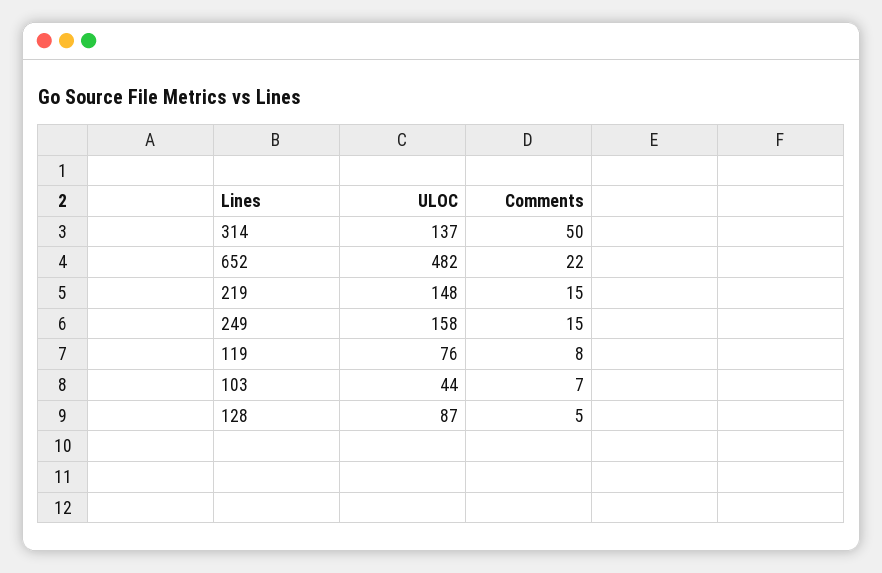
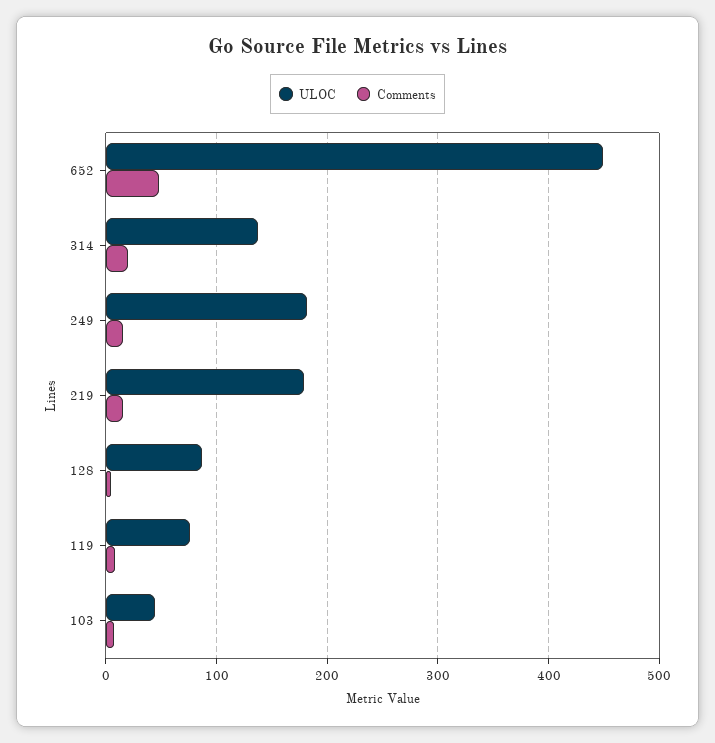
Comments, 314: 50 -> 20
ULOC, 652: 482 -> 450
Comments, 652: 22 -> 50
ULOC, 219: 148 -> 180
ULOC, 249: 158 -> 180

